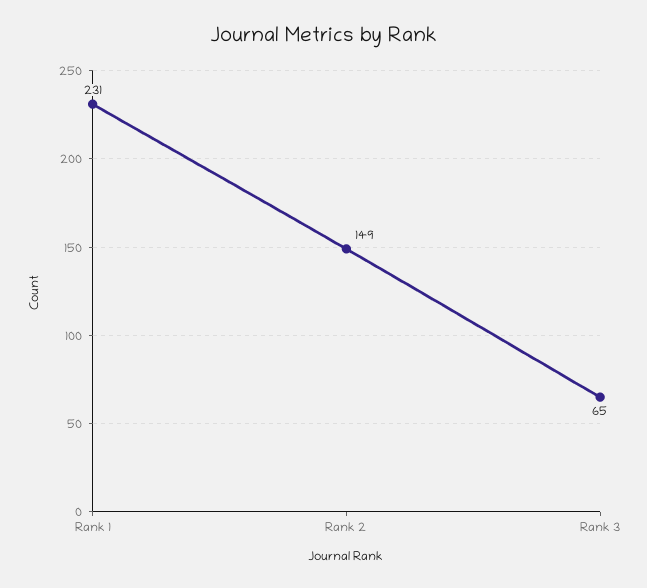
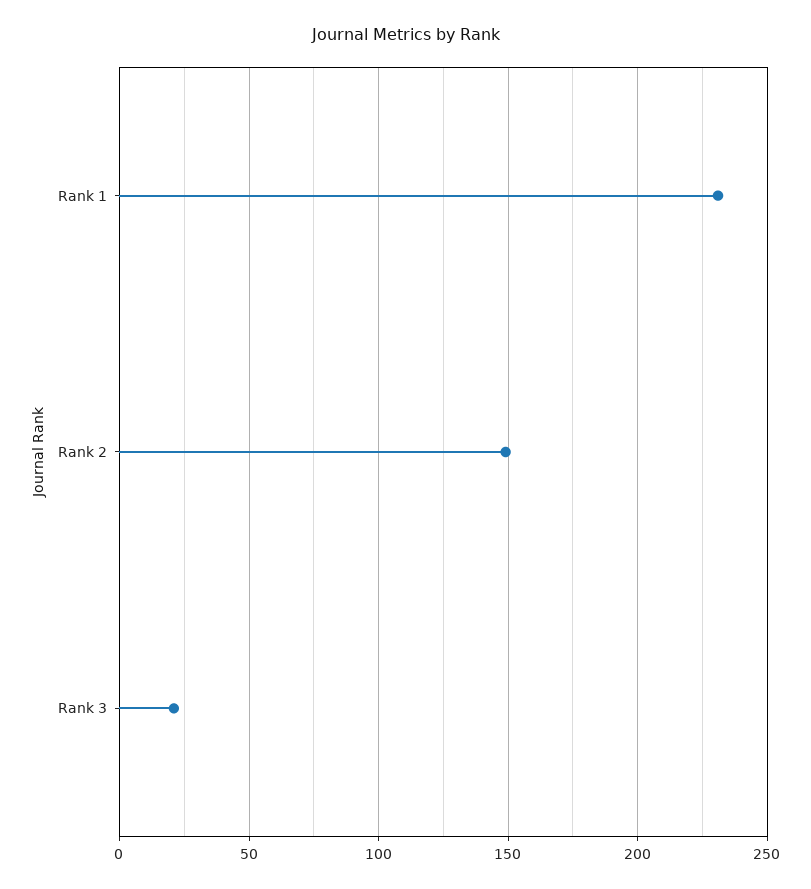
Rank 3: 65 -> 20

